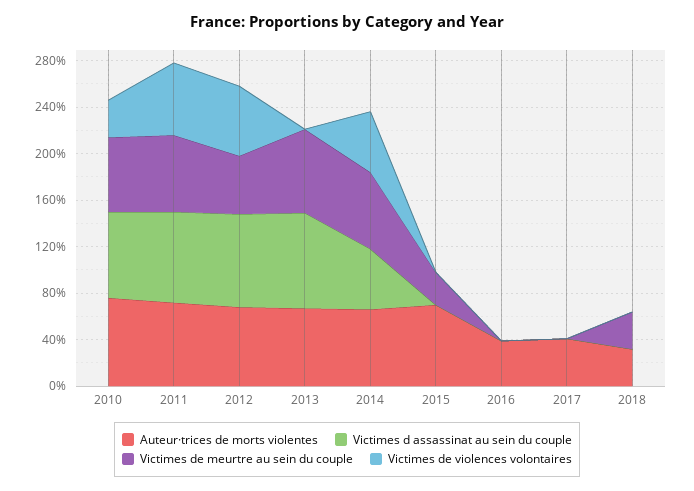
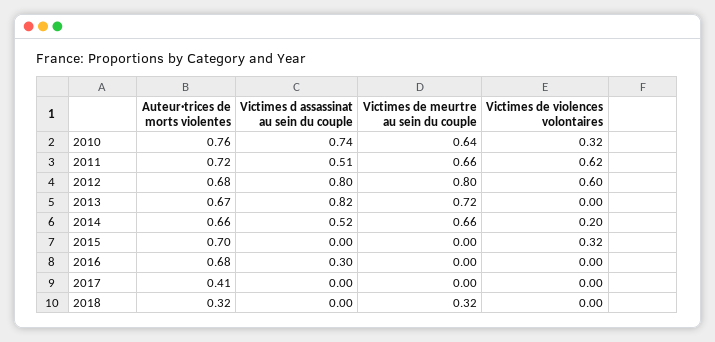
Victimes d assassinat au sein du couple, 2011: 0.8 -> 0.51
Victimes de meurtre au sein du couple, 2012: 0.5 -> 0.8
Victimes de violences volontaires, 2014: 0.5 -> 0.2
Victimes de meurtre au sein du couple, 2015: 0.3 -> 0
Victimes de violences volontaires, 2015: 0 -> 0.32
Auteur·trices de morts violentes, 2016: 0.4 -> 0.68
Victimes d assassinat au sein du couple, 2016: 0 -> 0.3

